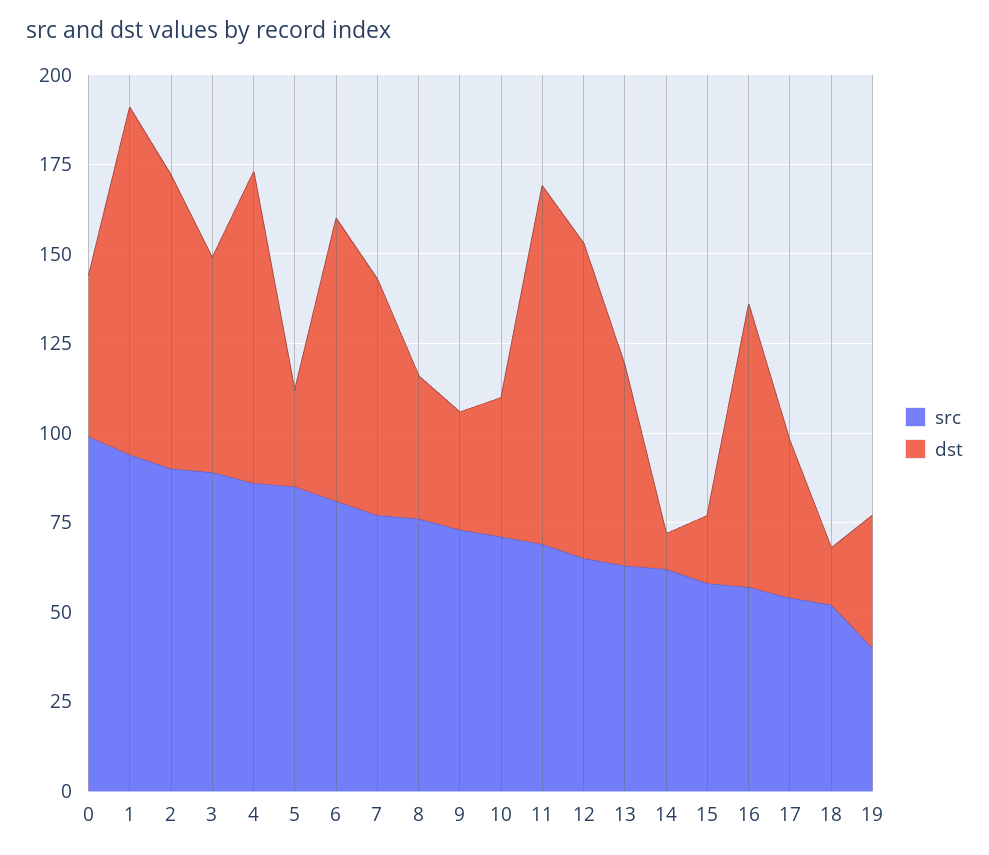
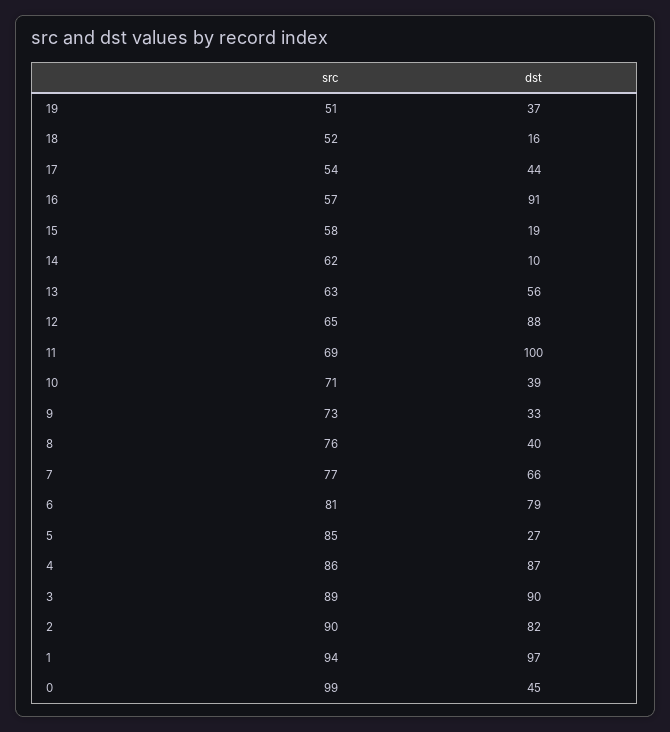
dst, 3: 60 -> 90
dst, 16: 80 -> 91
src, 19: 40 -> 51

